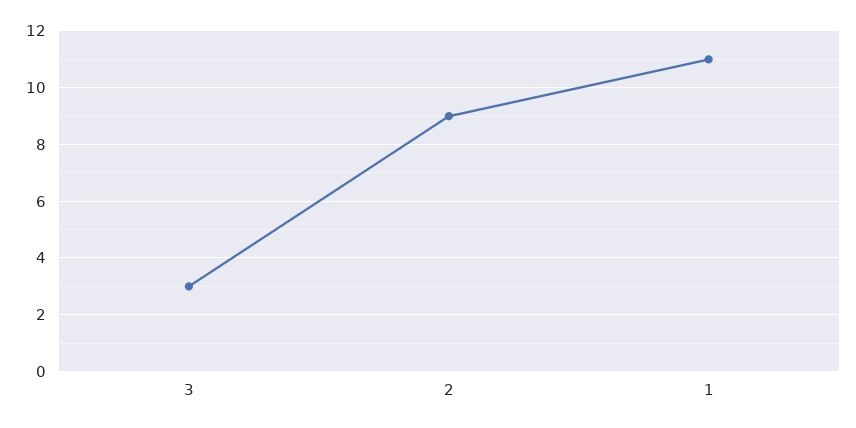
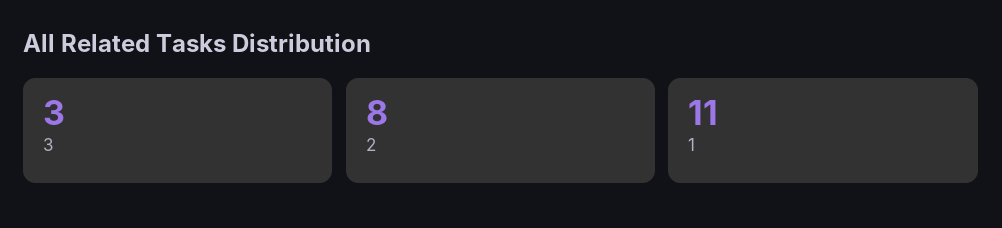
2: 9 -> 8

